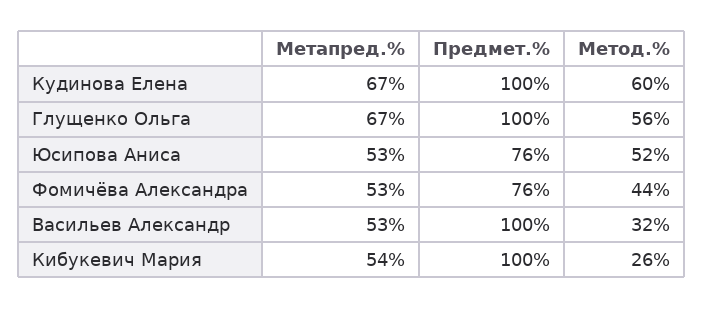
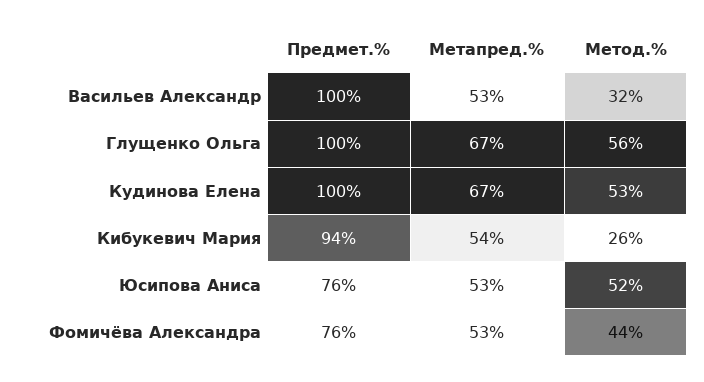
Метод.%, Кудинова Елена: 60 -> 53
Предмет.%, Кибукевич Мария: 100 -> 94

